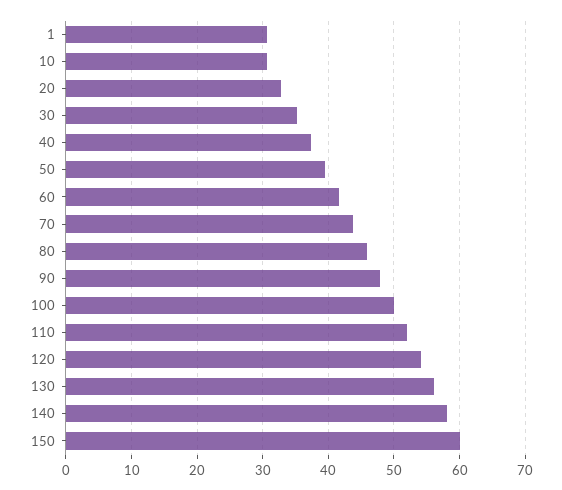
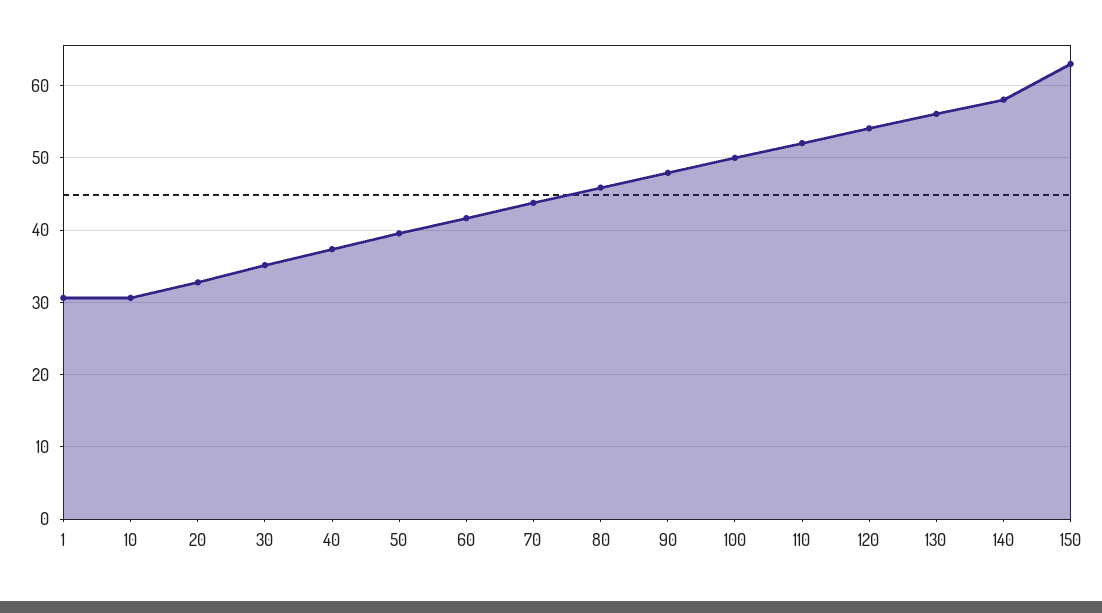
150: 60 -> 63

